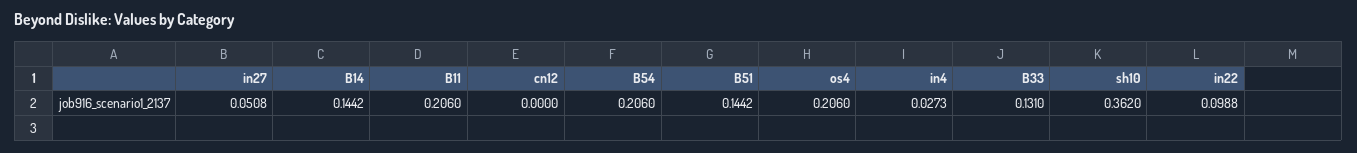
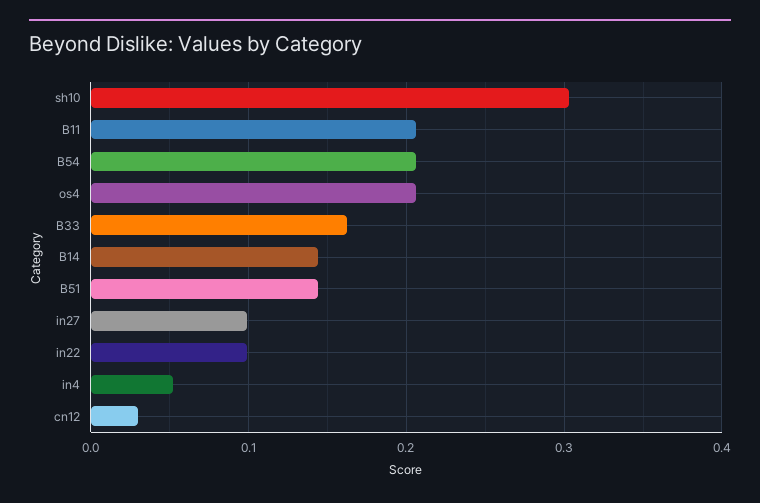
in27: 0.0508 -> 0.1
cn12: 0 -> 0.03
in4: 0.0273 -> 0.05
B33: 0.131 -> 0.16
sh10: 0.362 -> 0.3

